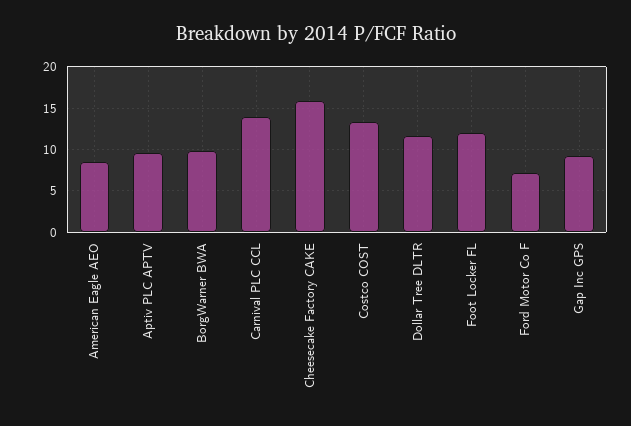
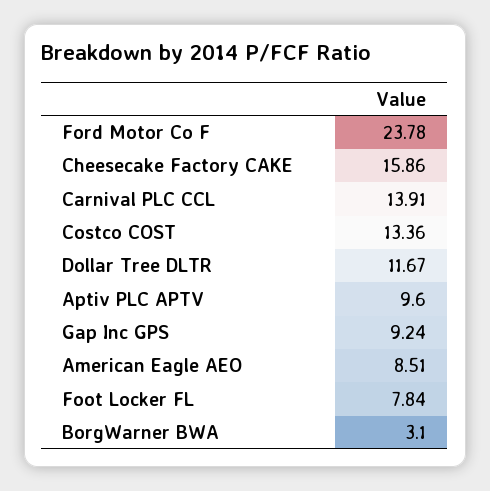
BorgWarner BWA: 10 -> 3.1
Foot Locker FL: 12 -> 7.84
Ford Motor Co F: 7 -> 23.78

